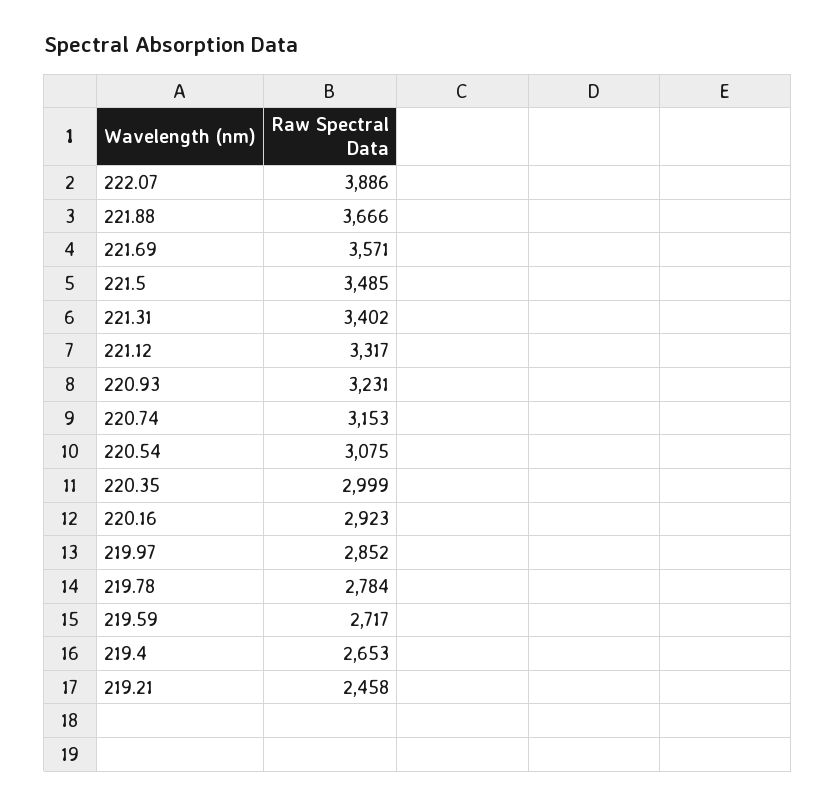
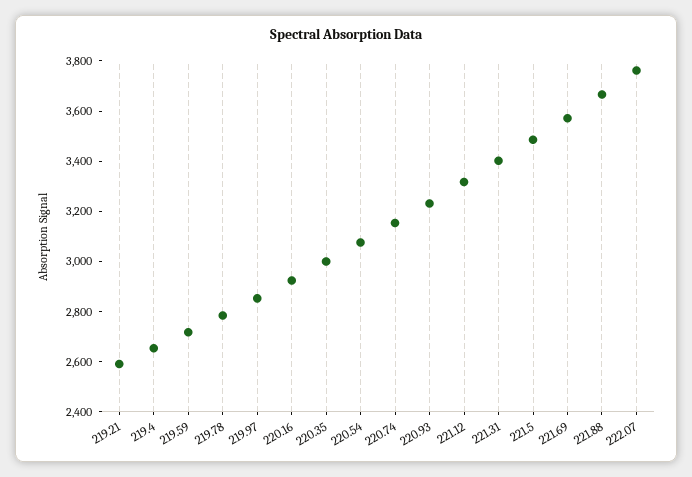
222.07: 3886 -> 3750
219.21: 2458 -> 2600

